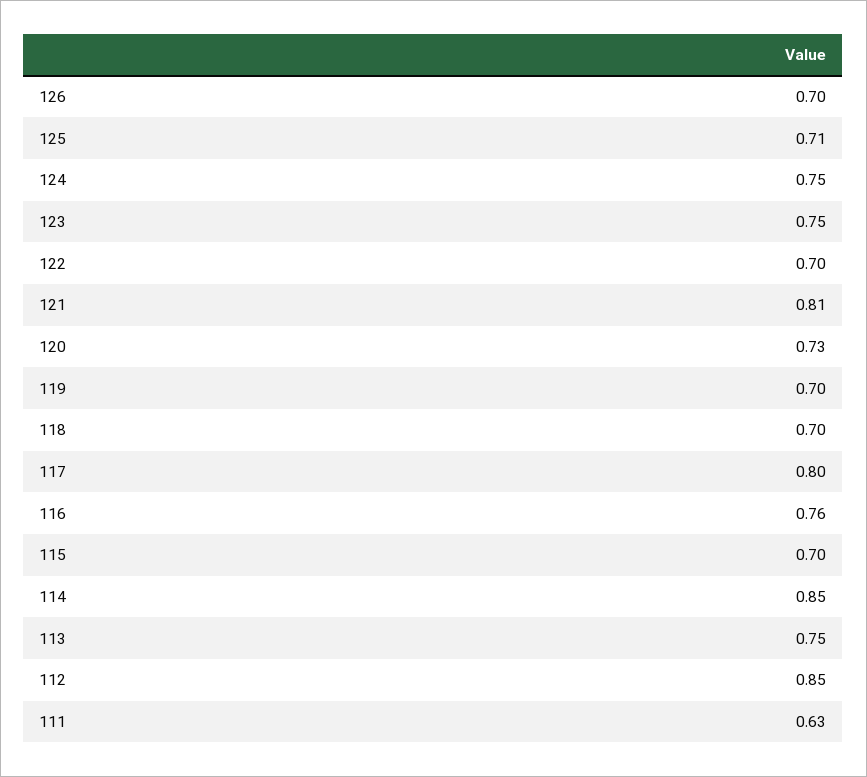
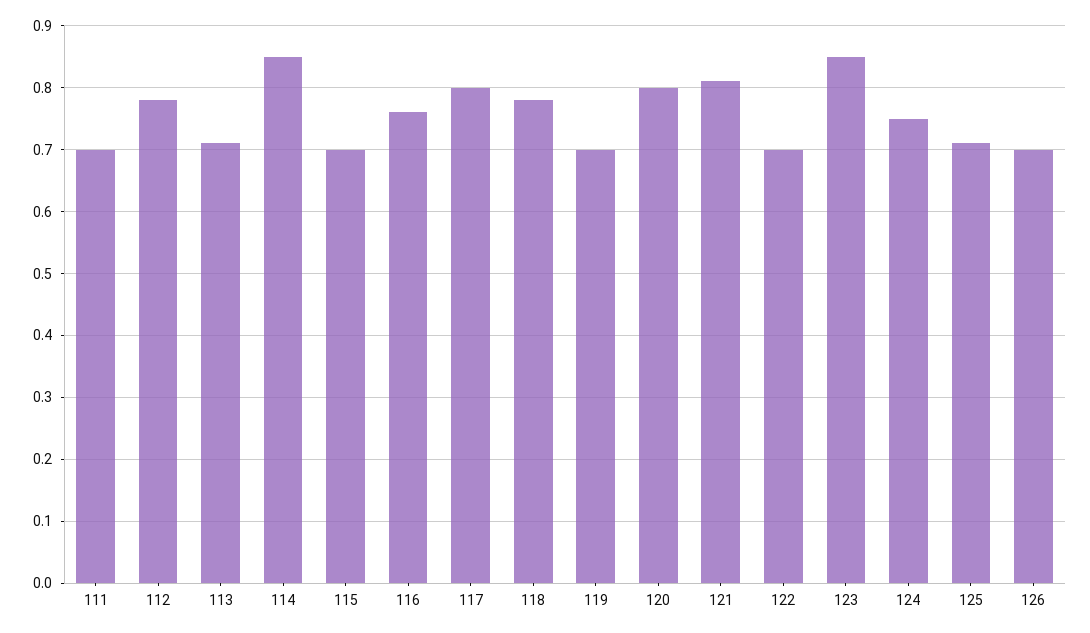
123: 0.75 -> 0.85
120: 0.73 -> 0.8
118: 0.7 -> 0.78
113: 0.75 -> 0.71
112: 0.85 -> 0.78
111: 0.63 -> 0.7

